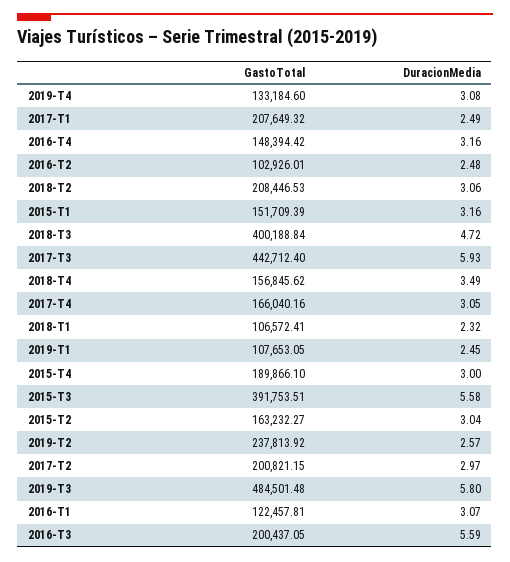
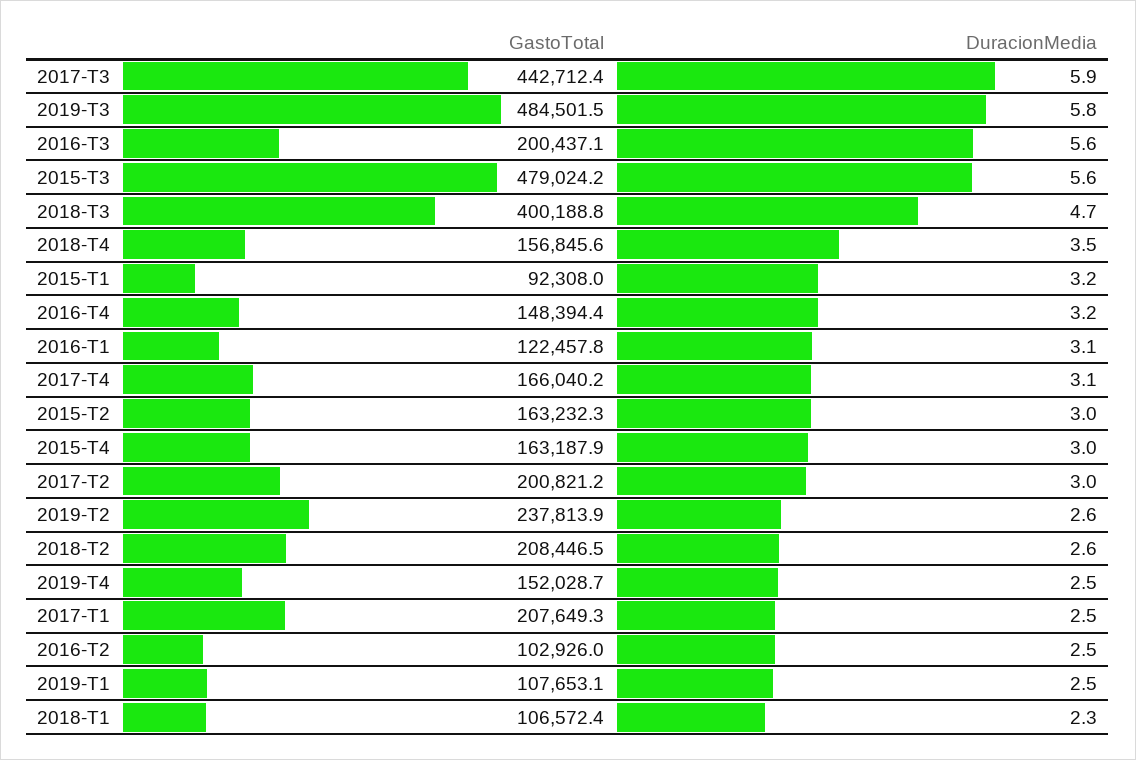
GastoTotal, 2019-T4: 133184.6 -> 152028.7
DuracionMedia, 2019-T4: 3.08 -> 2.5
DuracionMedia, 2018-T2: 3.06 -> 2.6
GastoTotal, 2015-T1: 151709.39 -> 92308
GastoTotal, 2015-T4: 189866.1 -> 163187.9
GastoTotal, 2015-T3: 391753.51 -> 479024.2

